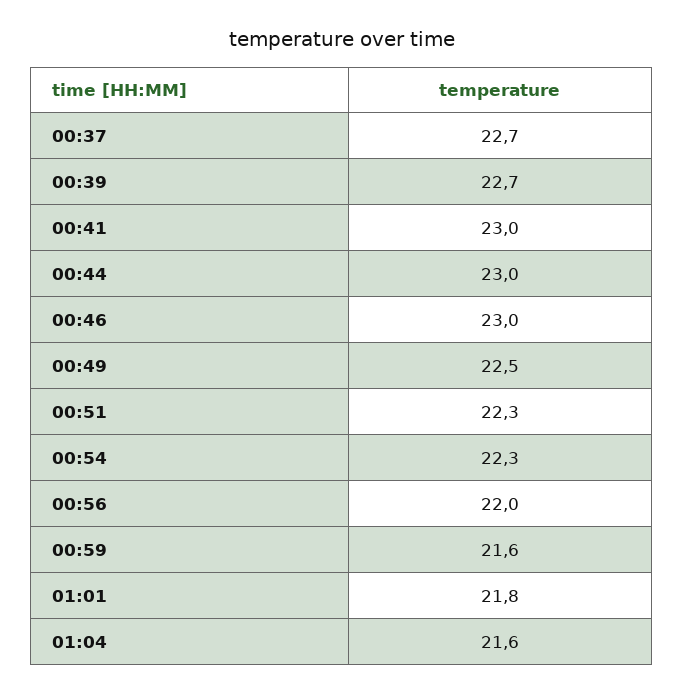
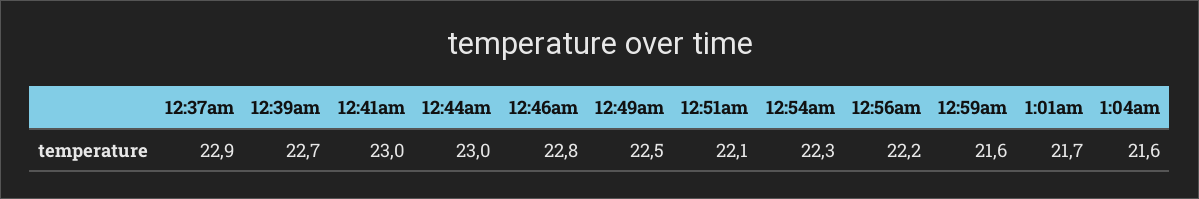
00:37: 22.7 -> 22.9
00:46: 23 -> 22.8
00:51: 22.3 -> 22.1
00:56: 22 -> 22.2
01:01: 21.8 -> 21.7

